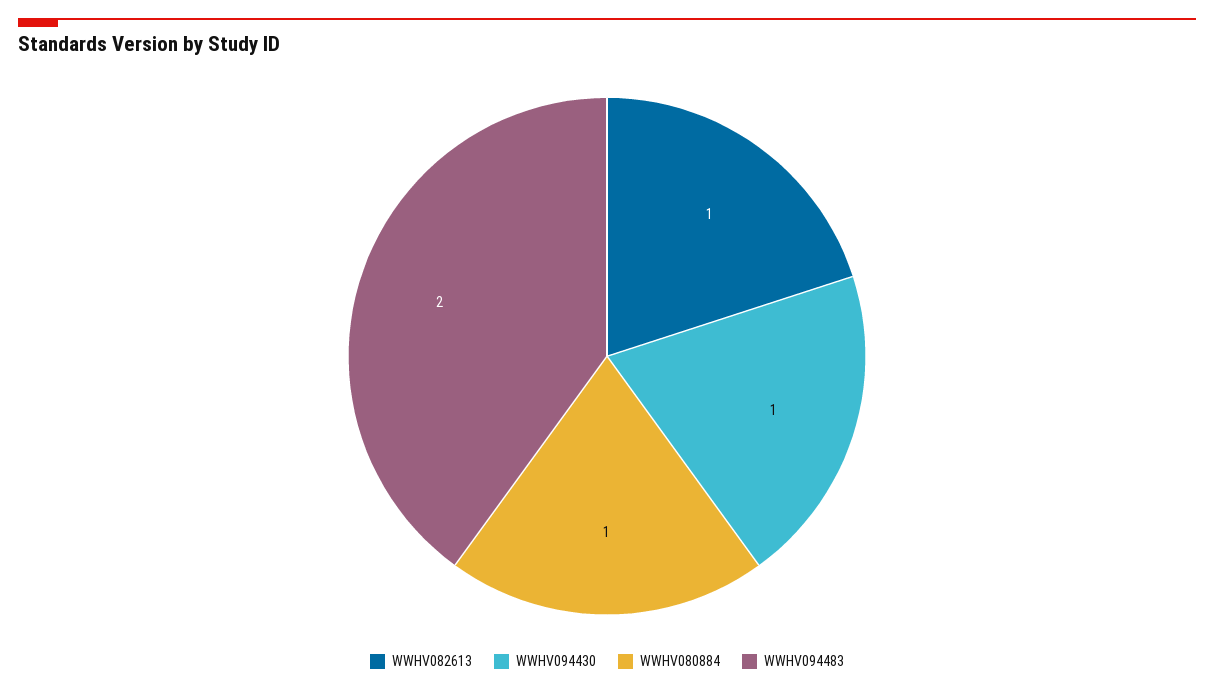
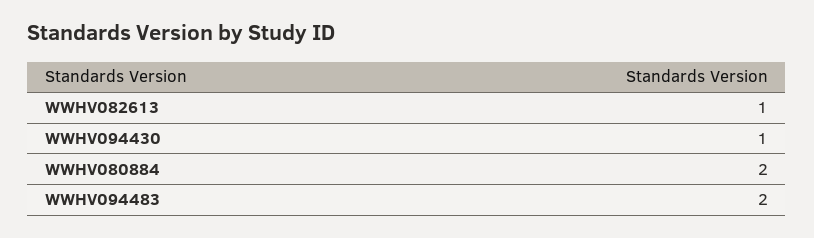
WWHV080884: 1 -> 2

